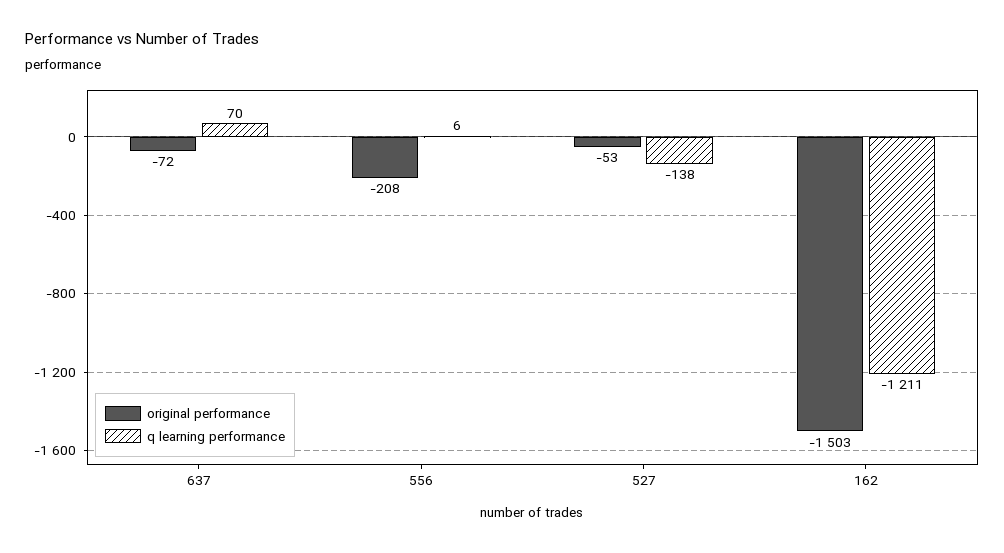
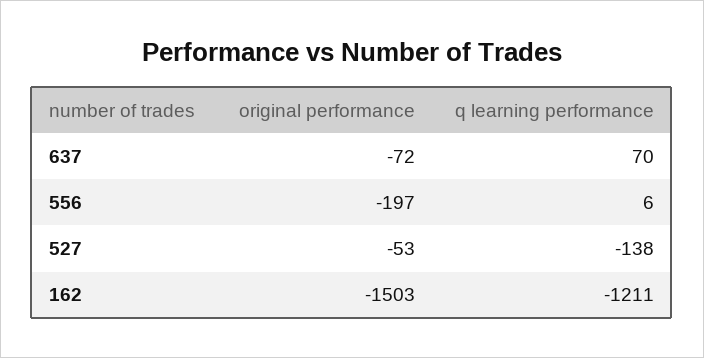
original performance, 556: -208 -> -197

